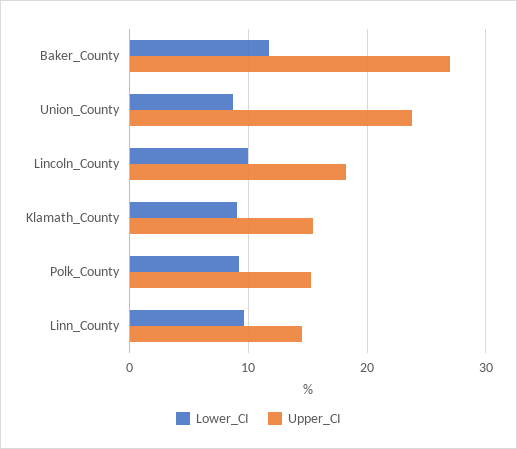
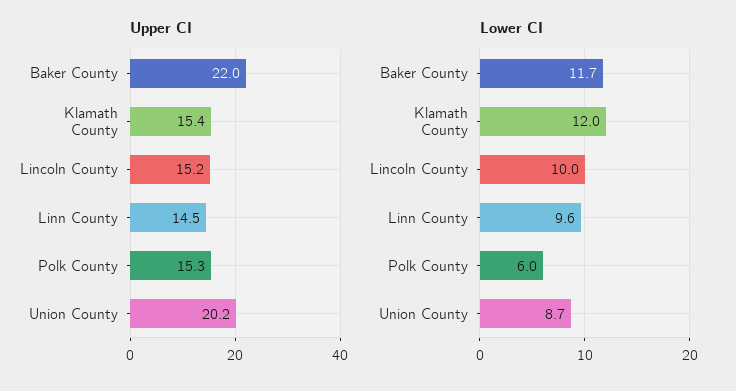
Upper_CI, Baker_County: 27 -> 22
Upper_CI, Union_County: 24 -> 20.2
Upper_CI, Lincoln_County: 18 -> 15.2
Lower_CI, Klamath_County: 9 -> 12
Lower_CI, Polk_County: 9 -> 6

